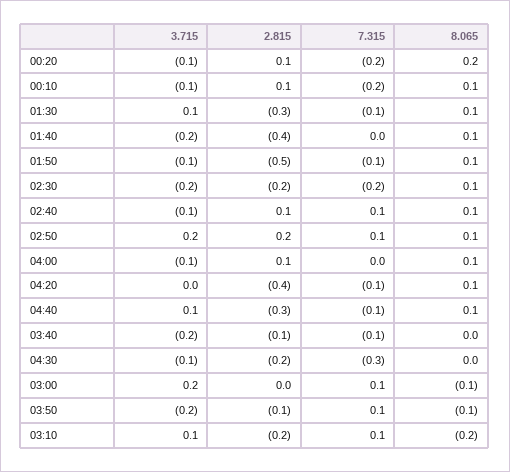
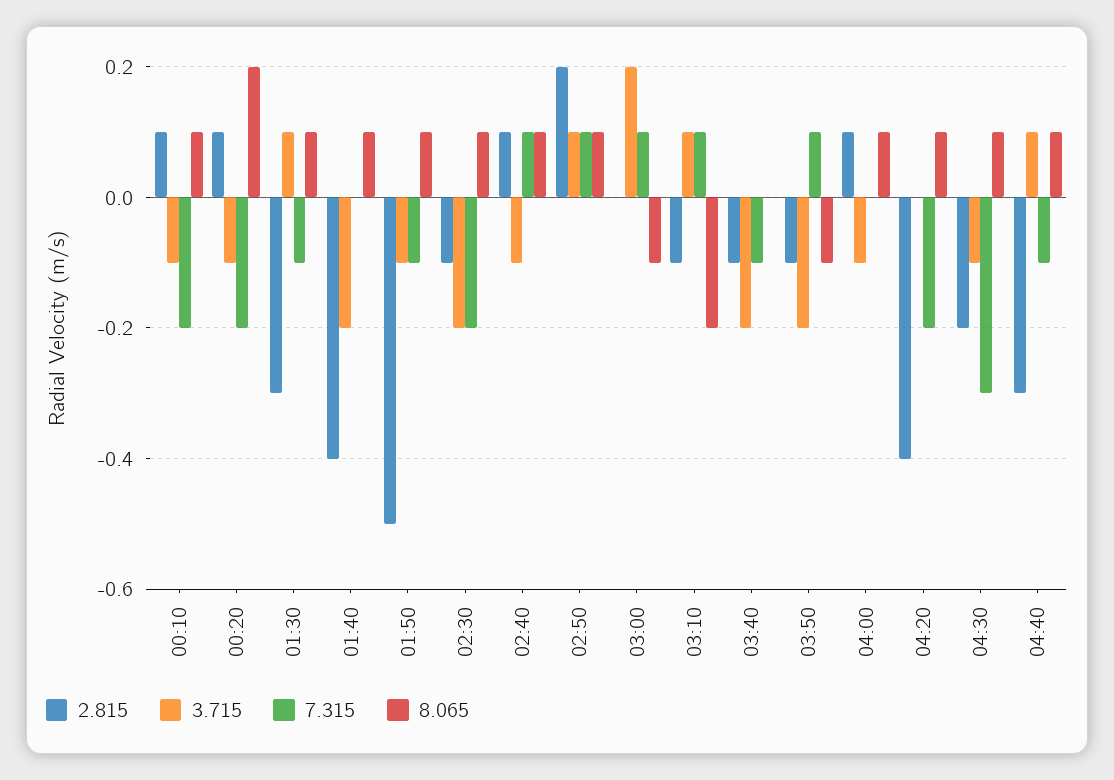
2.815, 02:30: -0.2 -> -0.1
3.715, 02:50: 0.2 -> 0.1
7.315, 04:20: -0.1 -> -0.2
8.065, 04:30: 0 -> 0.1
2.815, 03:10: -0.2 -> -0.1

